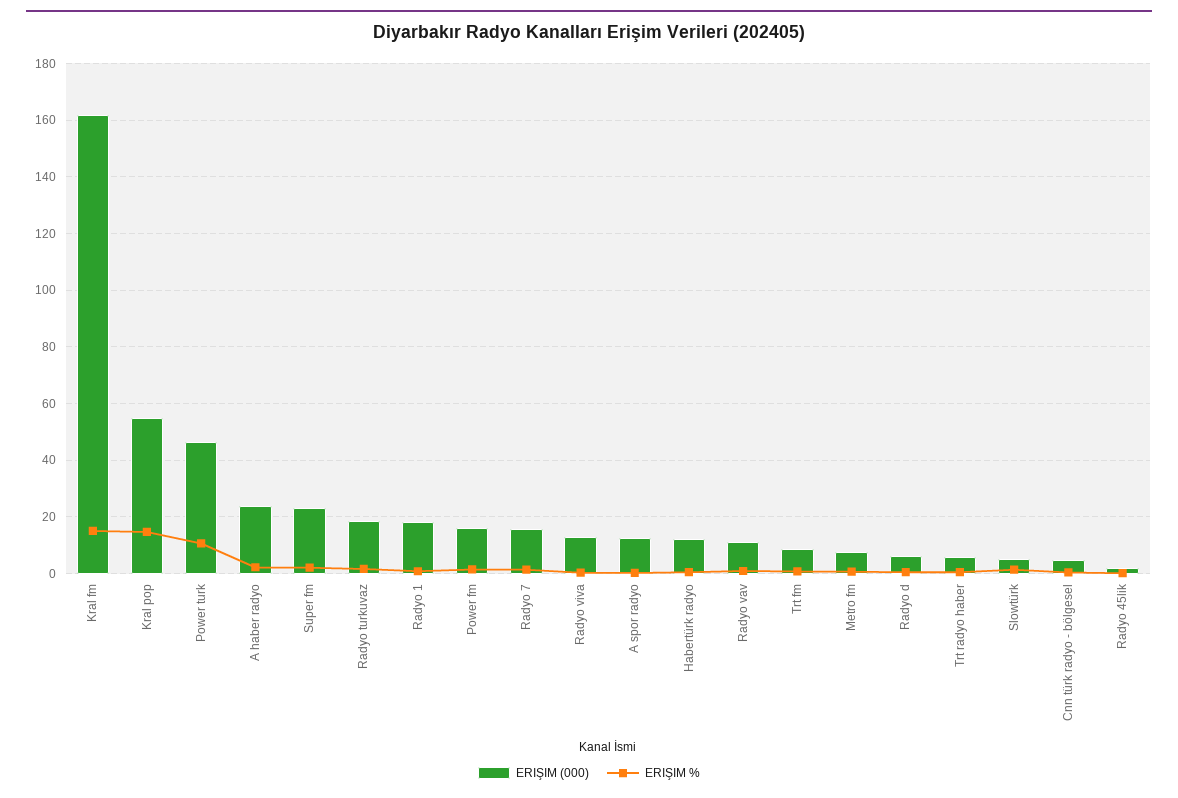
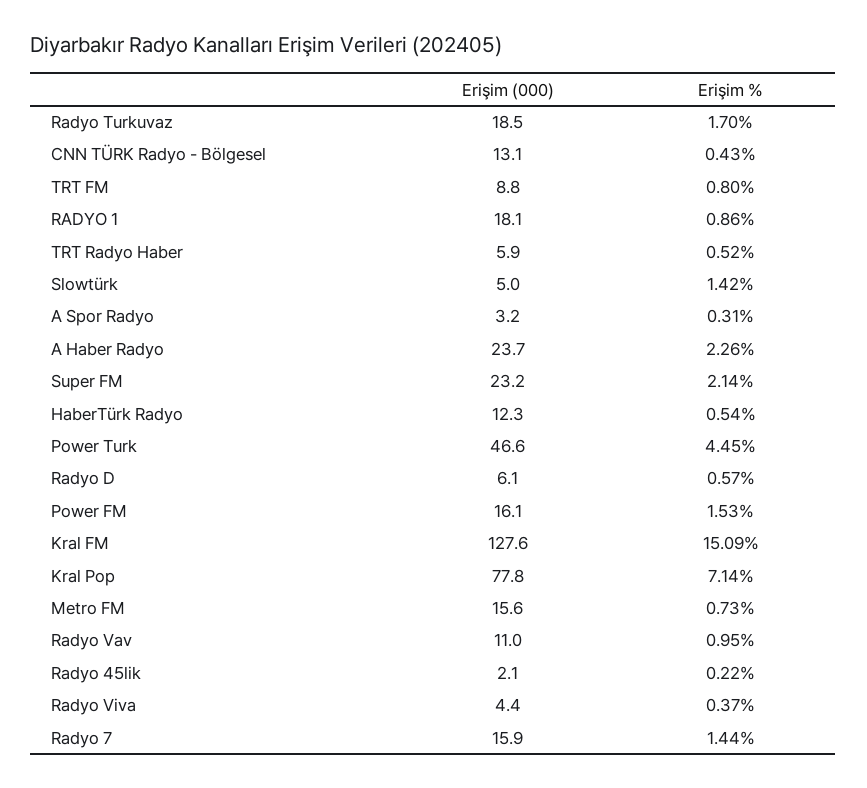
ERIŞIM (000), Kral fm: 162.5 -> 127.6
ERIŞIM (000), Kral pop: 55 -> 77.8
ERIŞIM %, Kral pop: 15 -> 7.14
ERIŞIM %, Power turk: 10 -> 4.45
ERIŞIM (000), Radyo viva: 12.5 -> 4.4
ERIŞIM (000), A spor radyo: 12.5 -> 3.2
ERIŞIM (000), Metro fm: 7.5 -> 15.6
ERIŞIM (000), Cnn türk radyo - bölgesel: 5 -> 13.1

